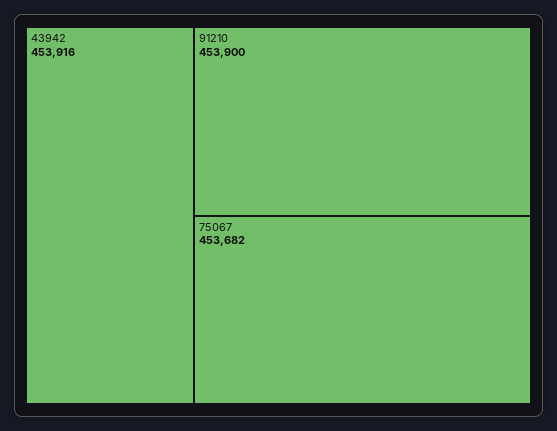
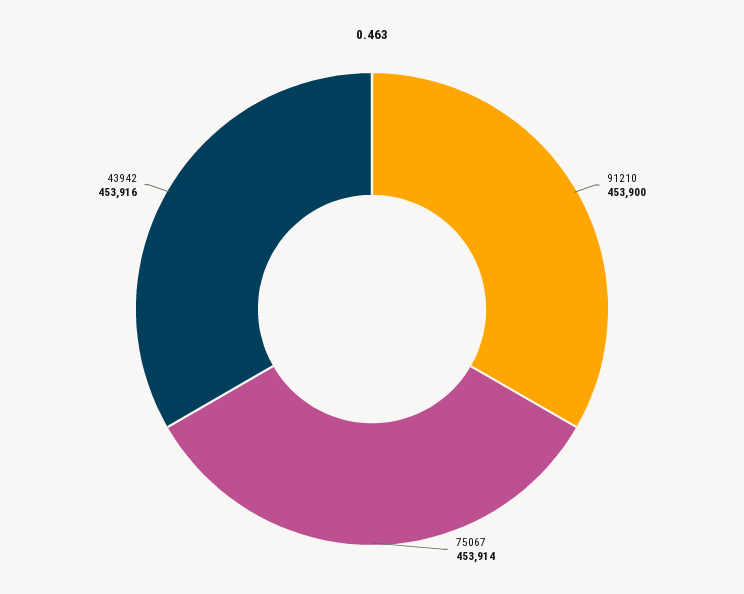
75067: 453682 -> 453914

